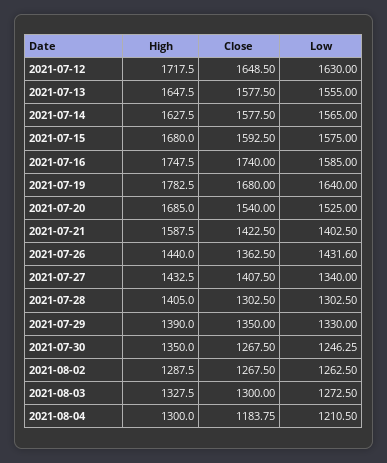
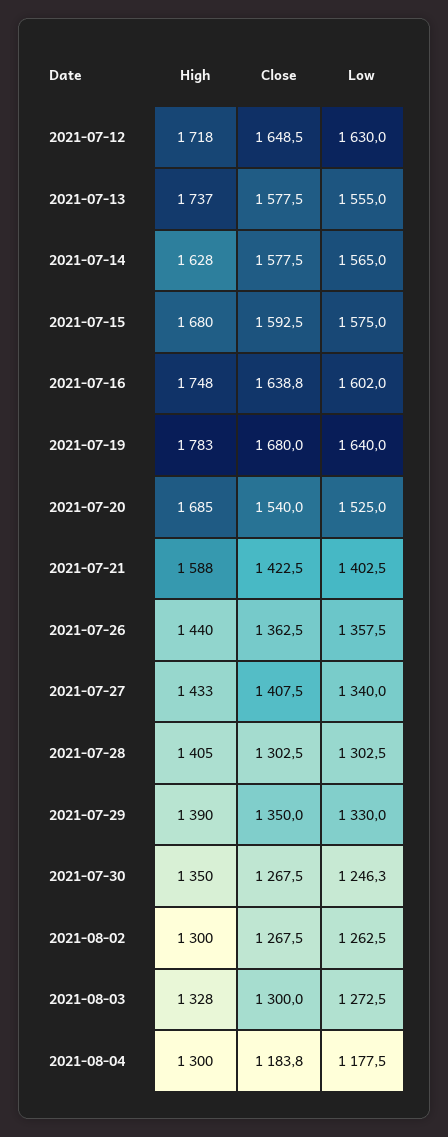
High, 2021-07-13: 1647.5 -> 1737
Close, 2021-07-16: 1740 -> 1638.8
Low, 2021-07-16: 1585 -> 1602
Low, 2021-07-26: 1431.6 -> 1357.5
High, 2021-08-02: 1287.5 -> 1300
Low, 2021-08-04: 1210.5 -> 1177.5

